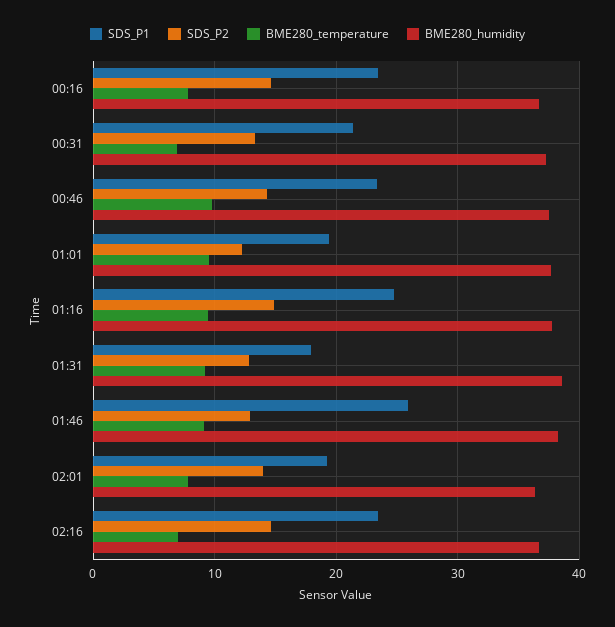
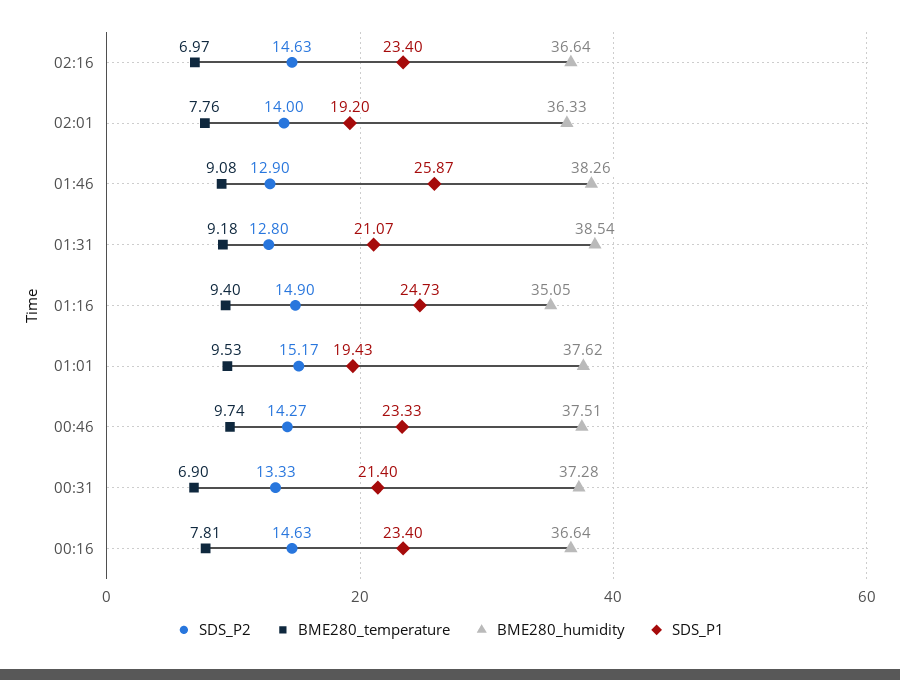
SDS_P2, 01:01: 12 -> 15.17
BME280_humidity, 01:16: 38 -> 35.05
SDS_P1, 01:31: 18 -> 21.07

